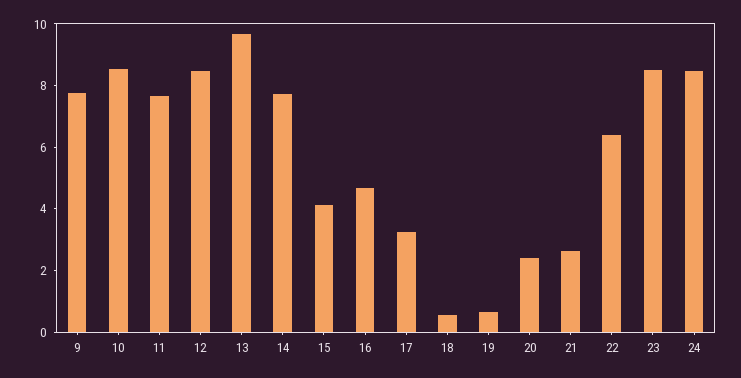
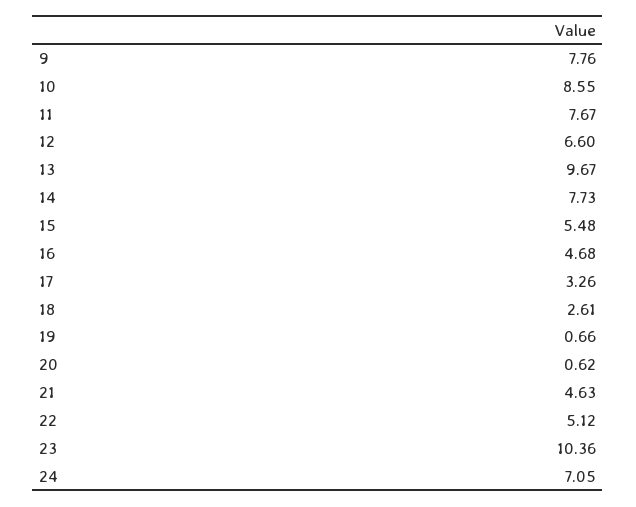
12: 8.5 -> 6.6
15: 4 -> 5.48
18: 0.5 -> 2.61
20: 2.5 -> 0.62
21: 2.5 -> 4.63
22: 6.5 -> 5.12
23: 8.5 -> 10.36
24: 8.5 -> 7.05

